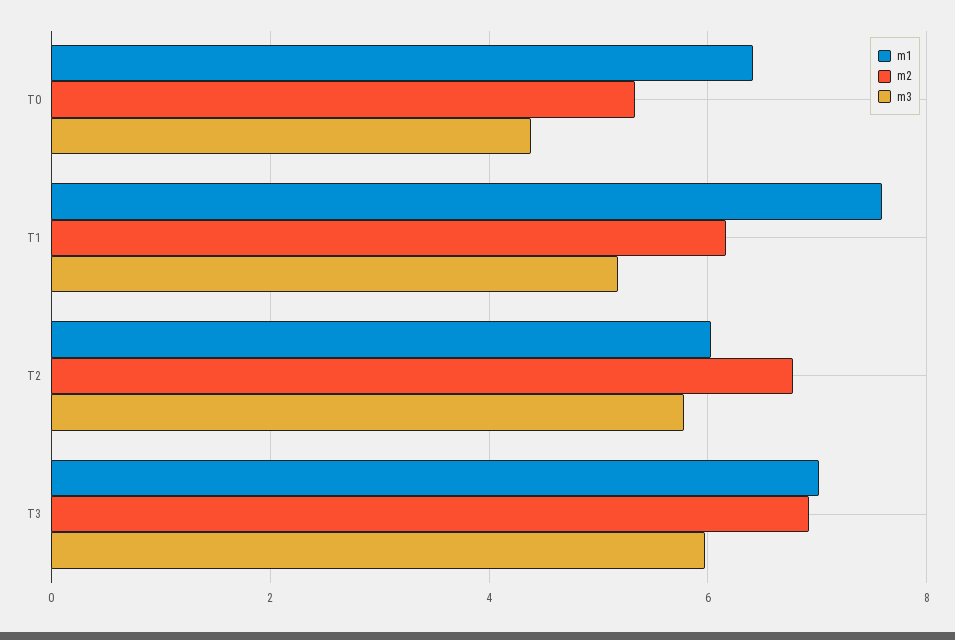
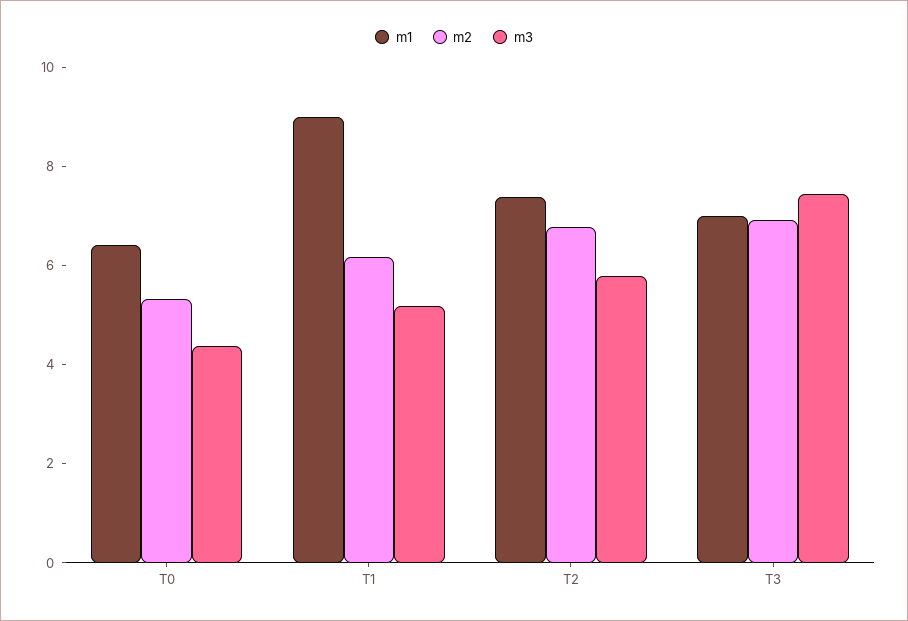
m1, T1: 7.6 -> 9
m1, T2: 6 -> 7.5
m3, T3: 6 -> 7.5

